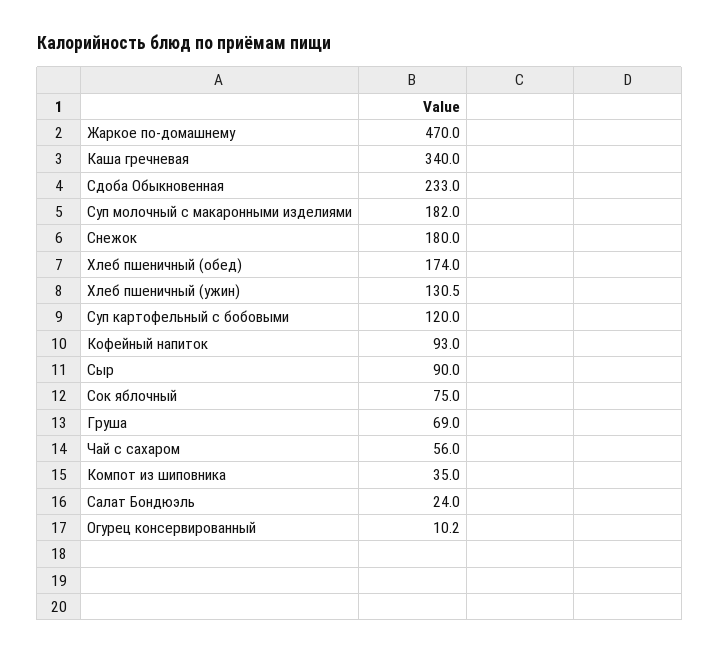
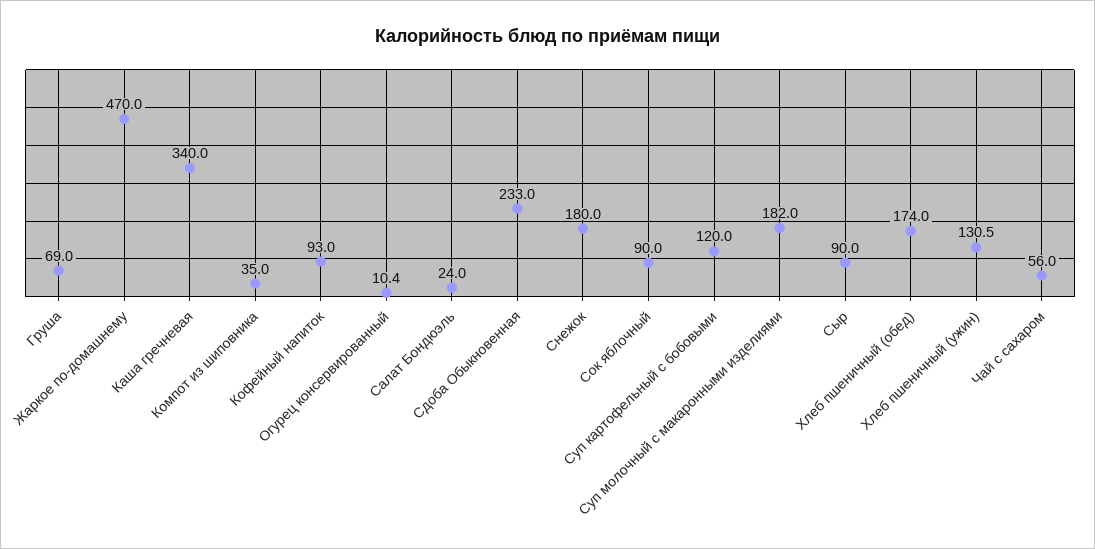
Сок яблочный: 75 -> 90
Огурец консервированный: 10.2 -> 10.4

